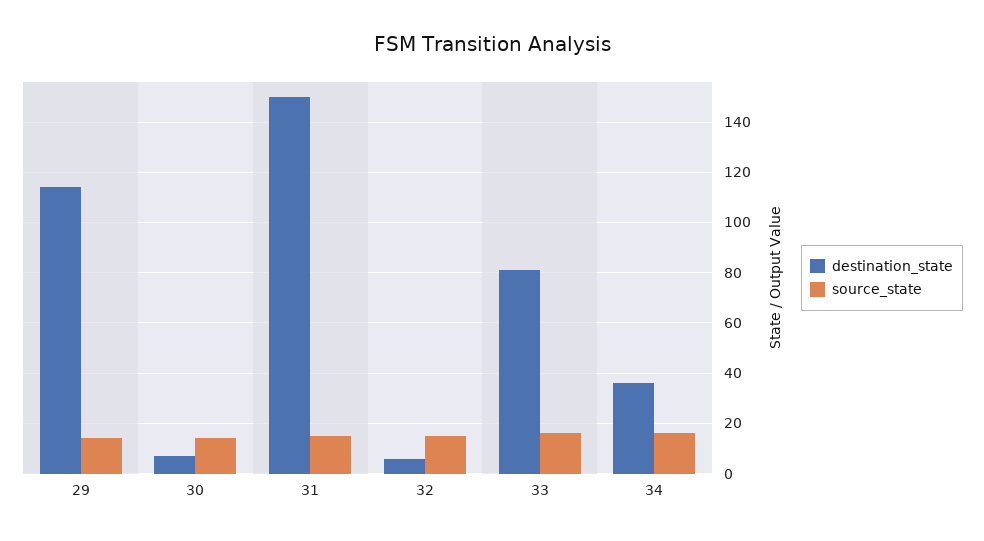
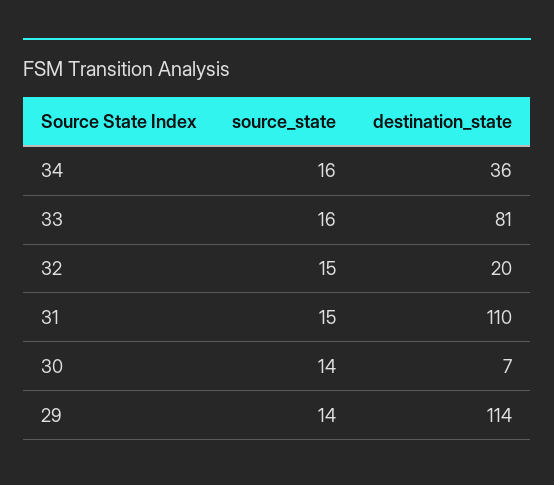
destination_state, 31: 150 -> 110
destination_state, 32: 5 -> 20

